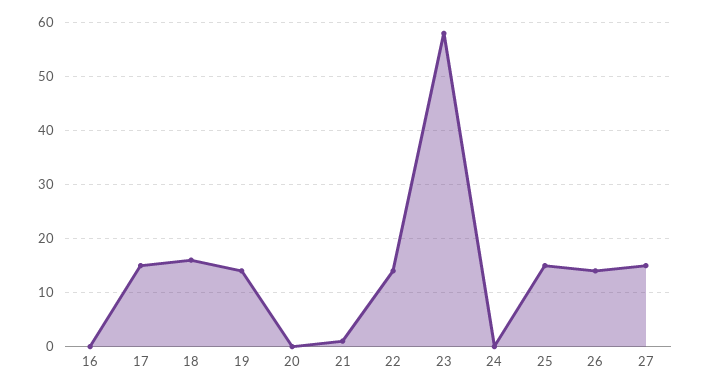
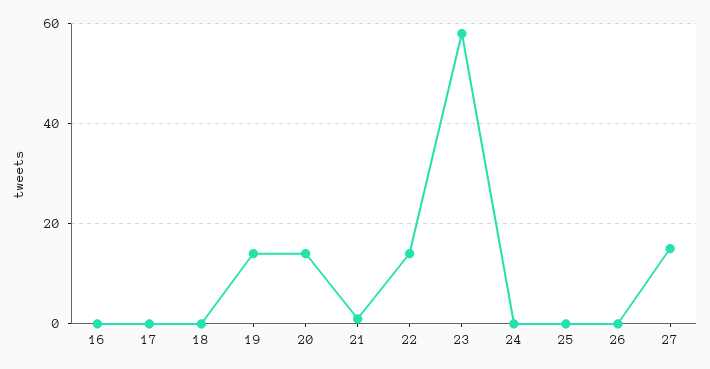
17: 15 -> 0
18: 15 -> 0
20: 0 -> 15
25: 15 -> 0
26: 15 -> 0

